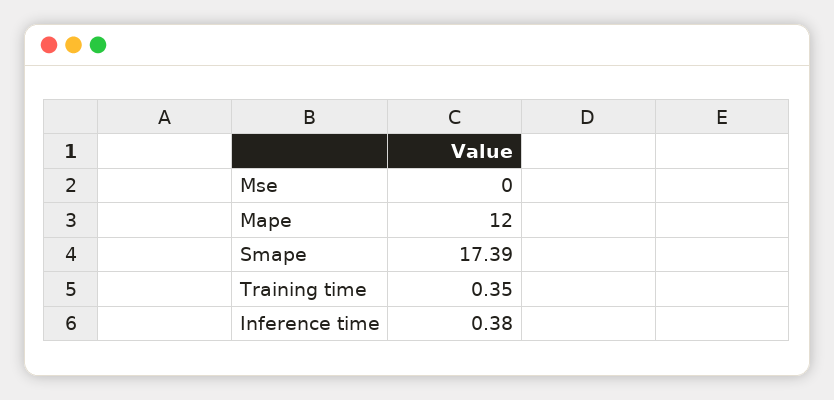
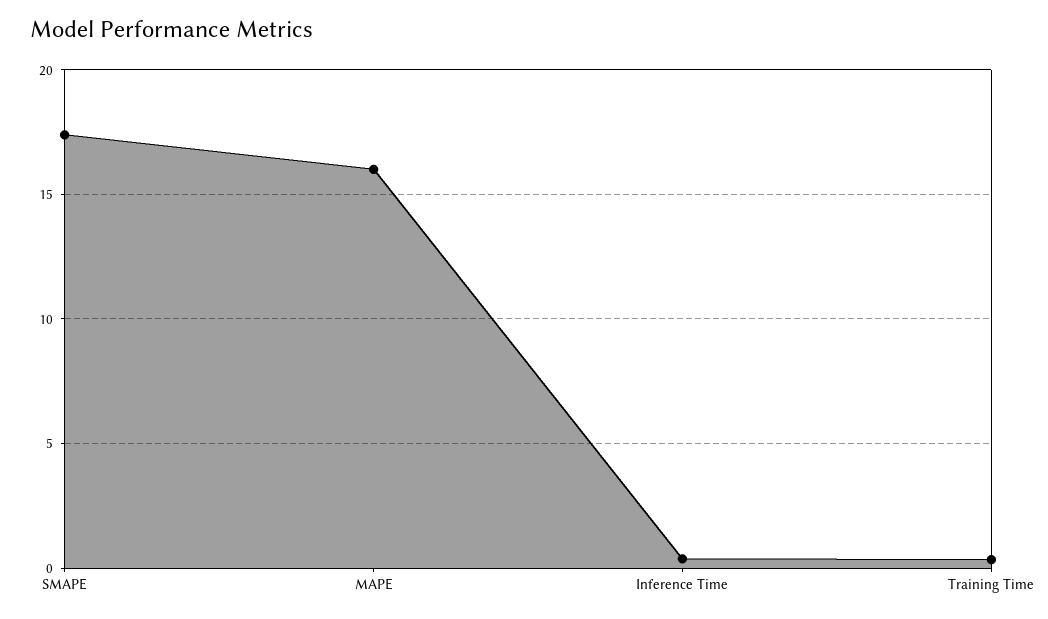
Mse: 0 -> none
Mape: 12 -> 16

